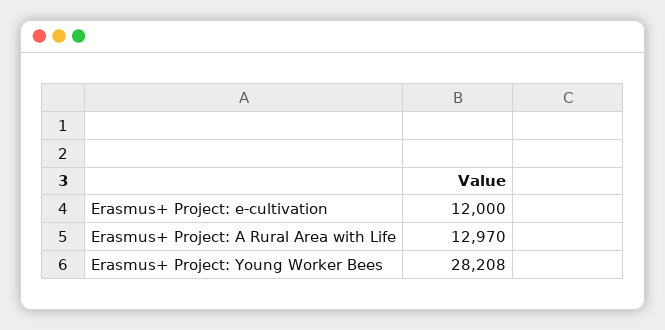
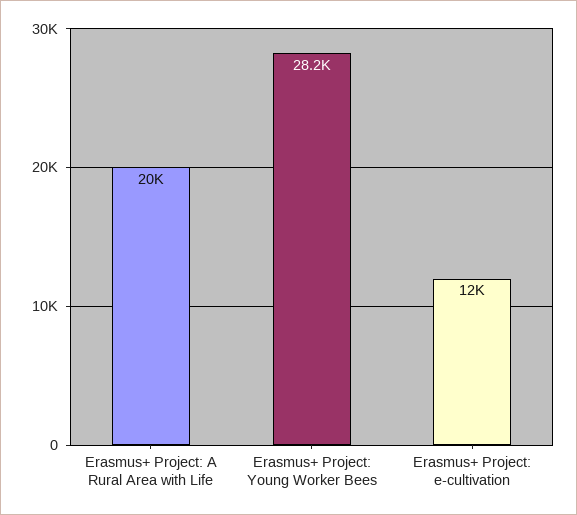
Erasmus+ Project: A Rural Area with Life: 12970 -> 20000

